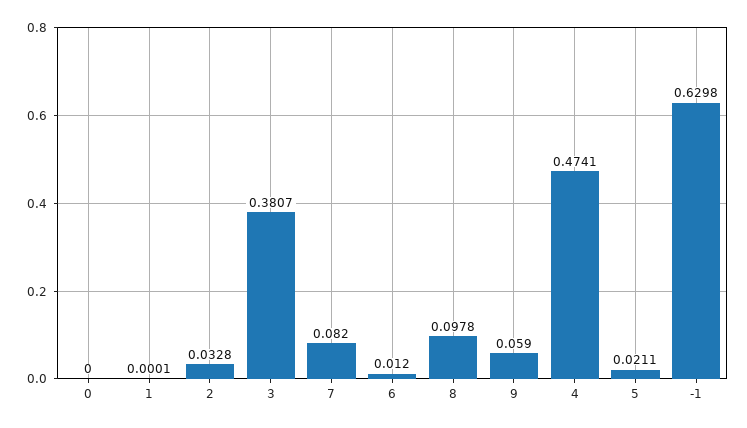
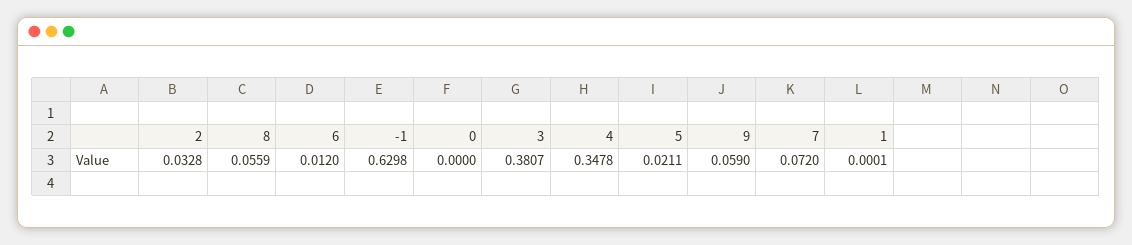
7: 0.082 -> 0.072
8: 0.0978 -> 0.0559
4: 0.4741 -> 0.3478

